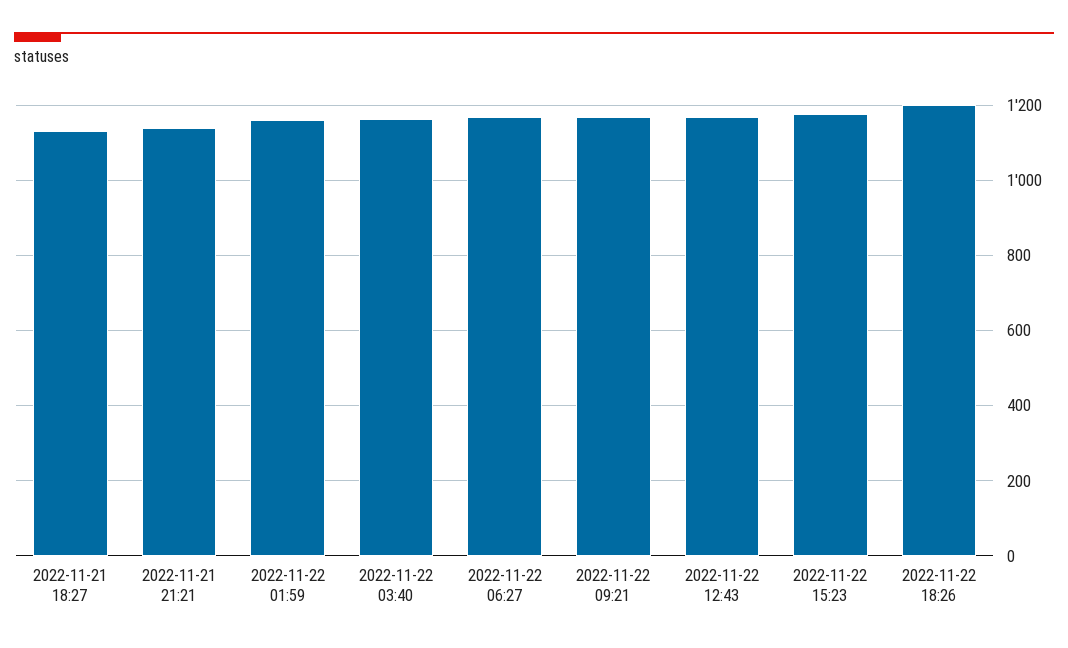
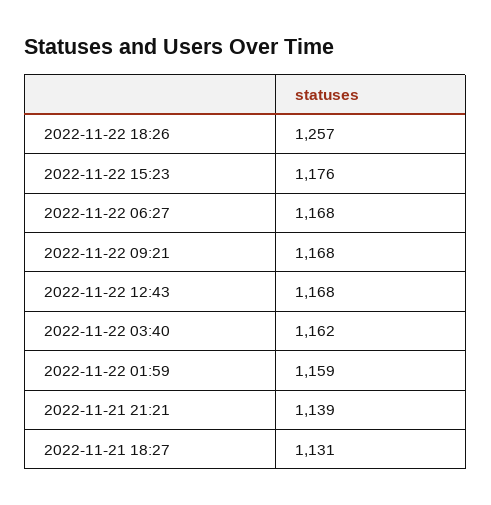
2022-11-22 18:26: 1200 -> 1257

